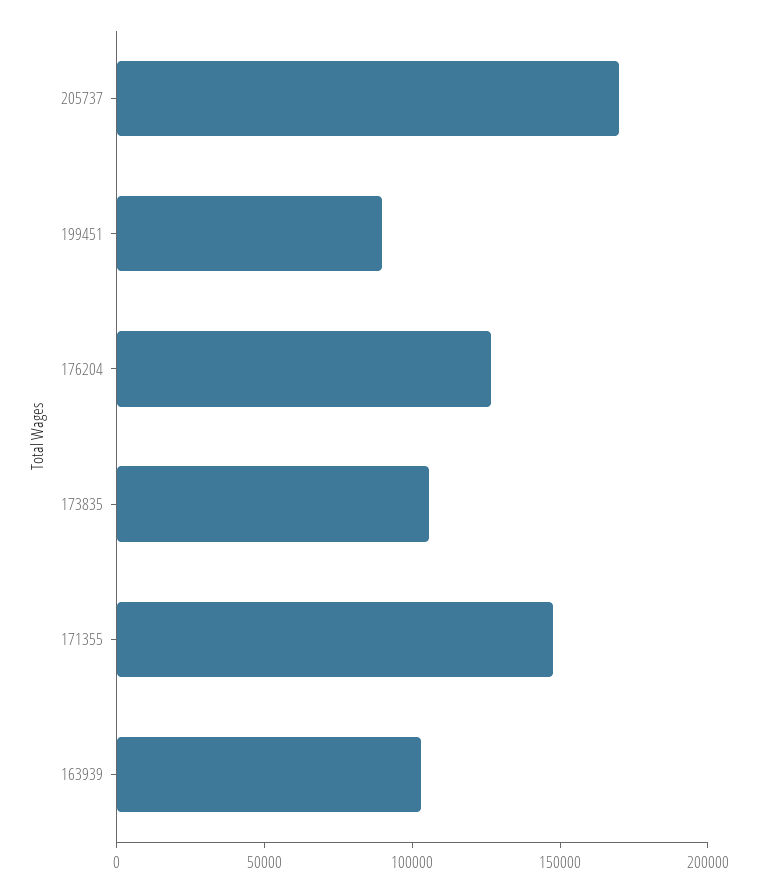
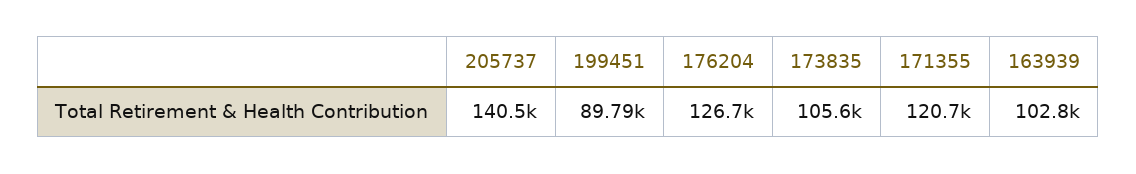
205737: 170000 -> 140500
171355: 150000 -> 120700

